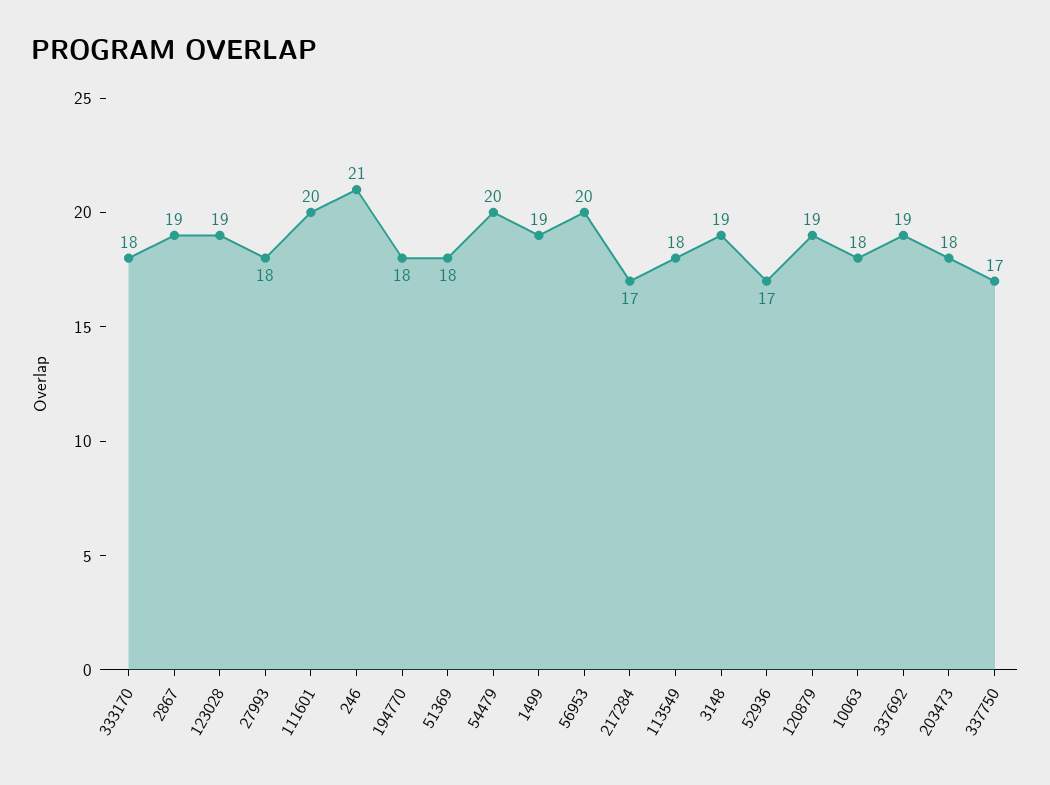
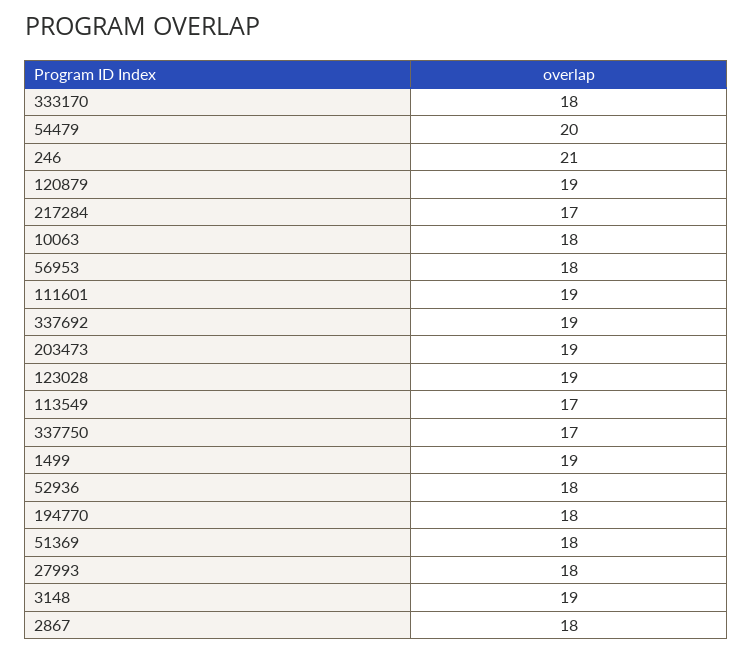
2867: 19 -> 18
111601: 20 -> 19
56953: 20 -> 18
113549: 18 -> 17
52936: 17 -> 18
203473: 18 -> 19

